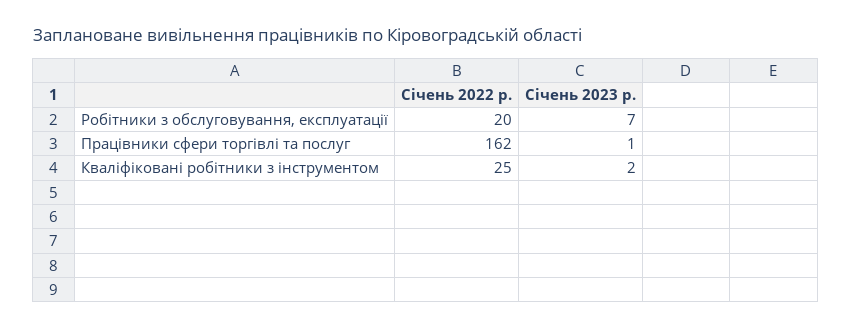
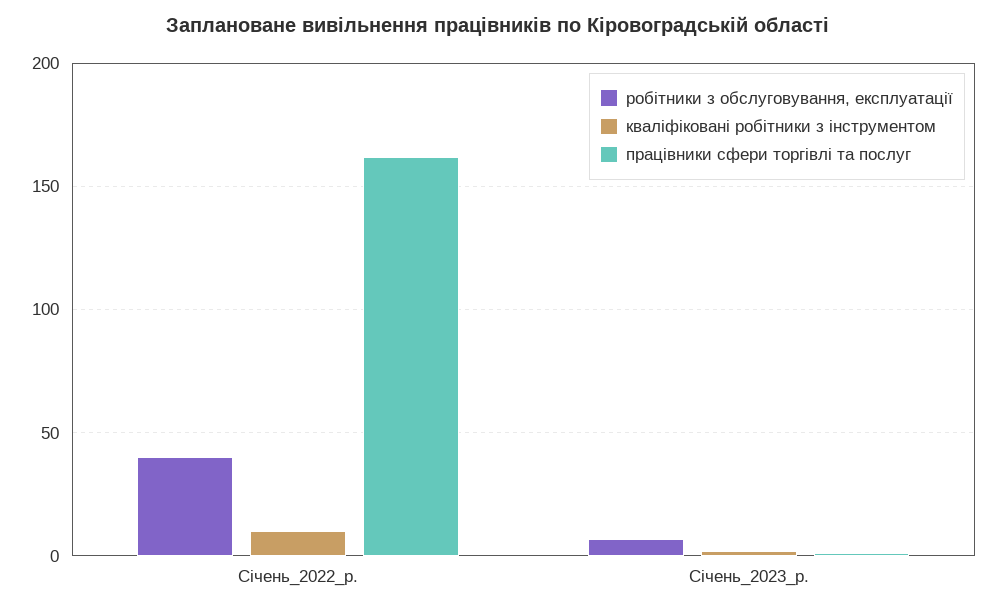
Робітники з обслуговування, експлуатації, Січень 2022 р.: 20 -> 40
Кваліфіковані робітники з інструментом, Січень 2022 р.: 25 -> 10

